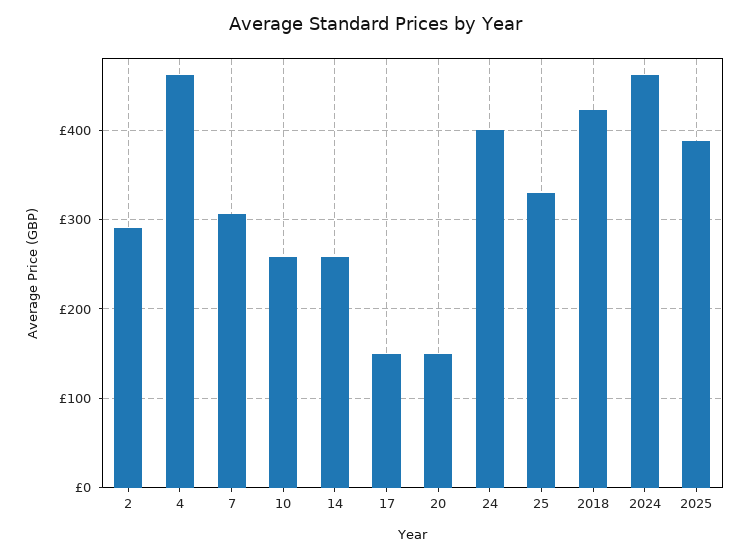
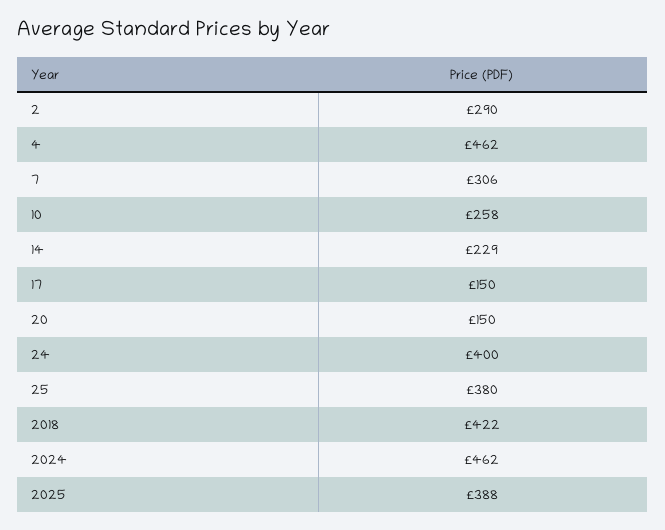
14: 260 -> 229
25: 330 -> 380

